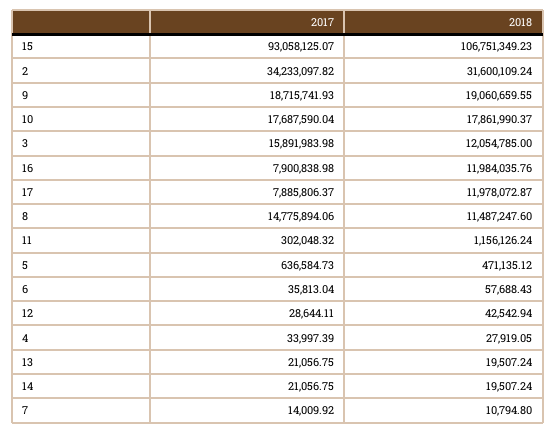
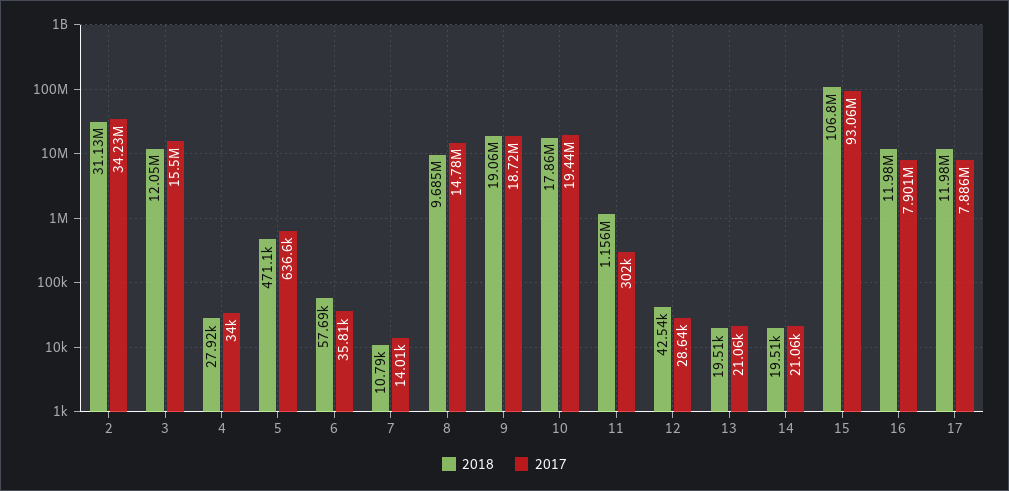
2018, 2: 31600109.24 -> 31130000
2017, 10: 17687590.04 -> 19440000
2017, 3: 15891983.98 -> 15500000
2018, 8: 11487247.6 -> 9685000

